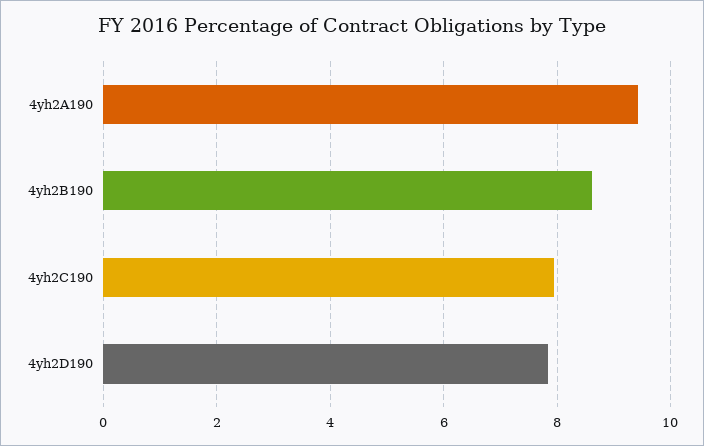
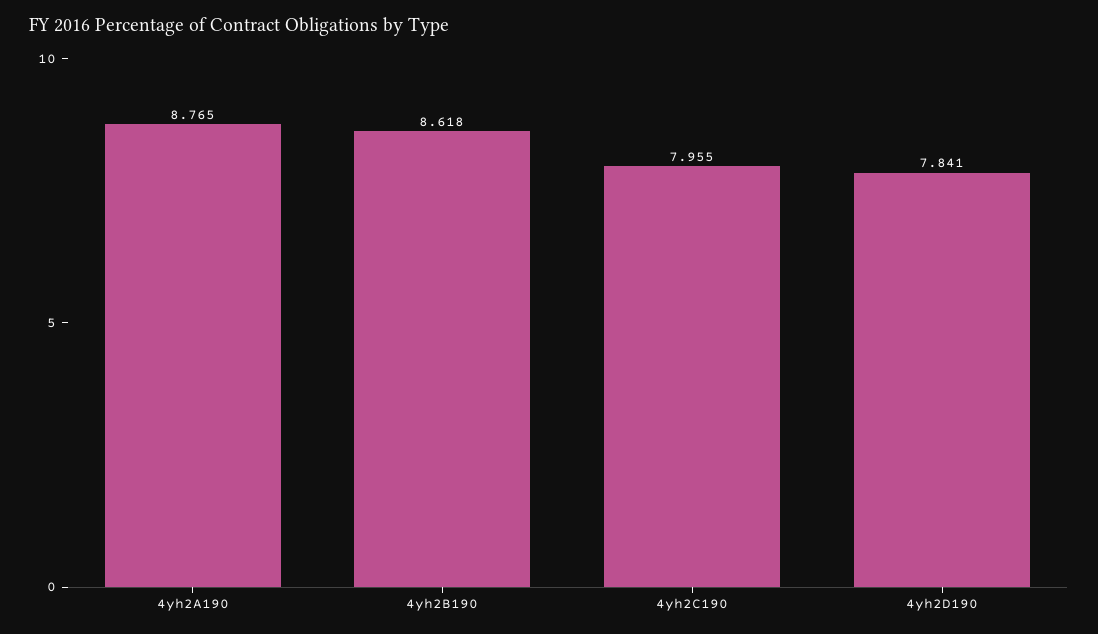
4yh2A190: 9.4 -> 8.765

